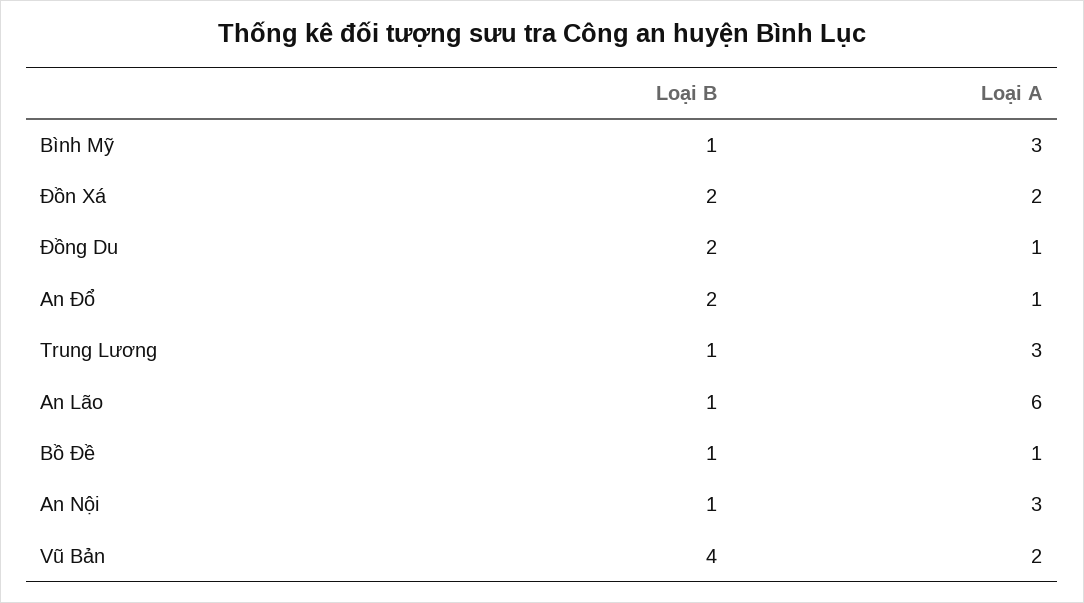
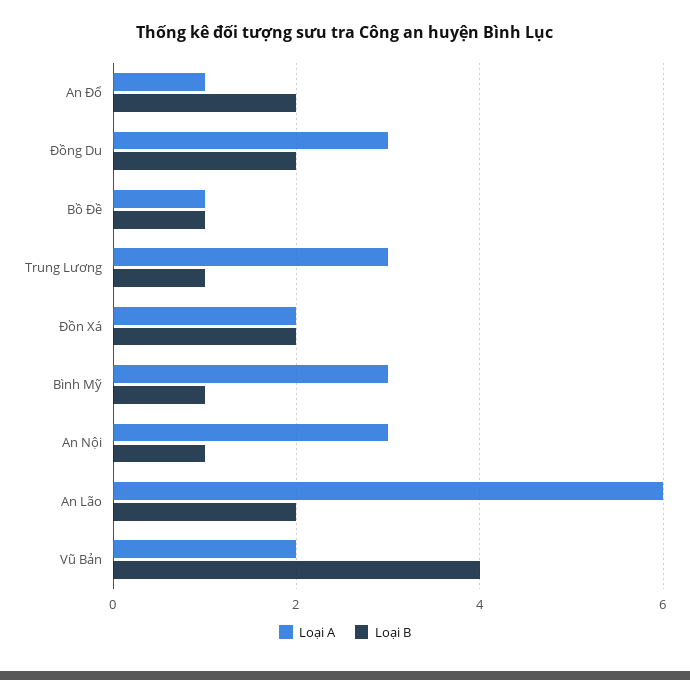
Loại A, Đồng Du: 1 -> 3
Loại B, An Lão: 1 -> 2

